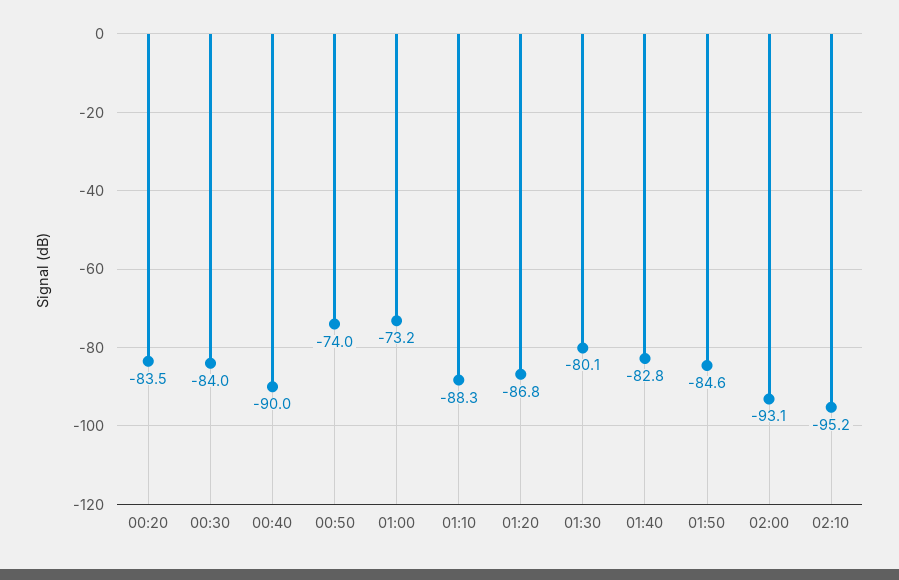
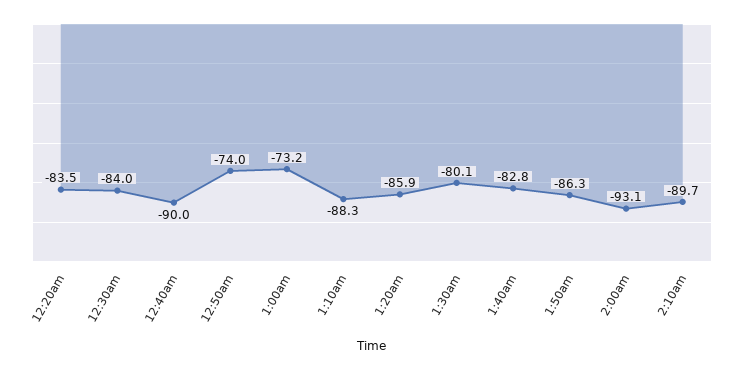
01:20: -86.8 -> -85.9
01:50: -84.6 -> -86.3
02:10: -95.2 -> -89.7

